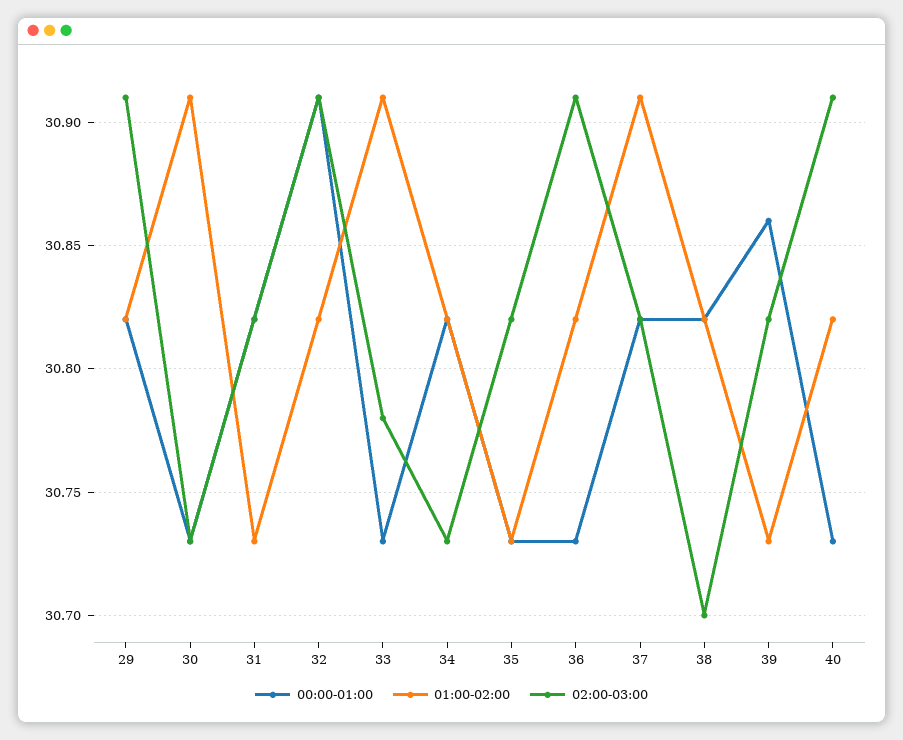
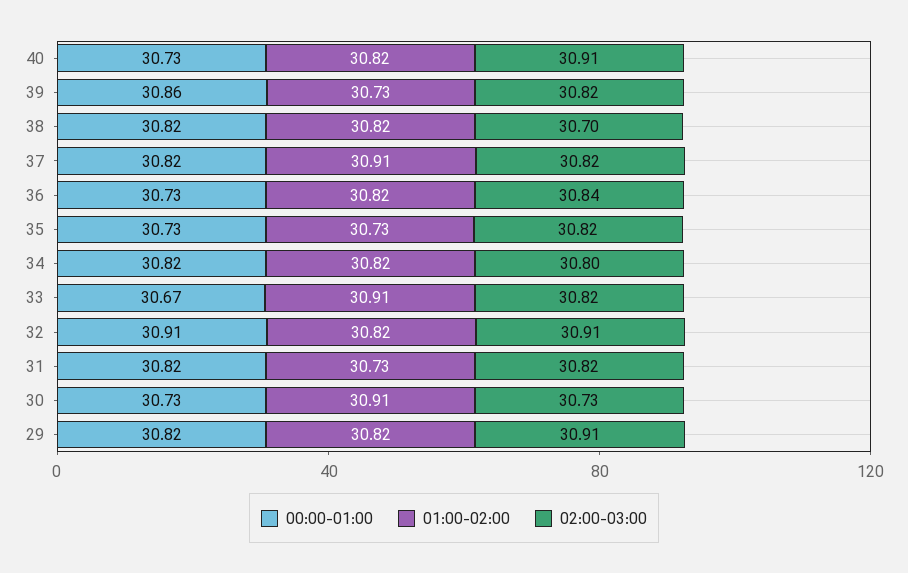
00:00-01:00, 33: 30.73 -> 30.67
02:00-03:00, 33: 30.78 -> 30.82
02:00-03:00, 34: 30.73 -> 30.8
02:00-03:00, 36: 30.91 -> 30.84

